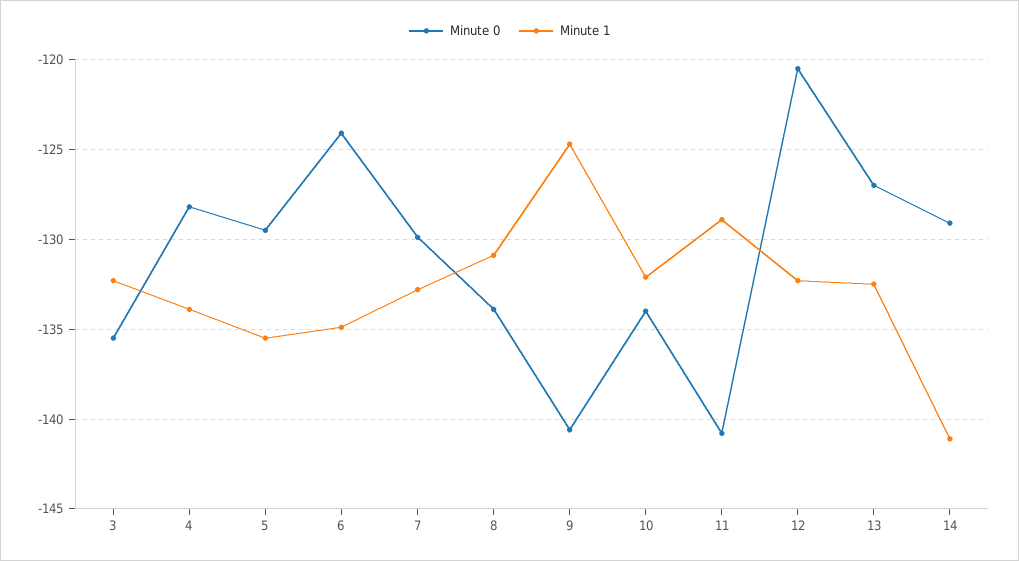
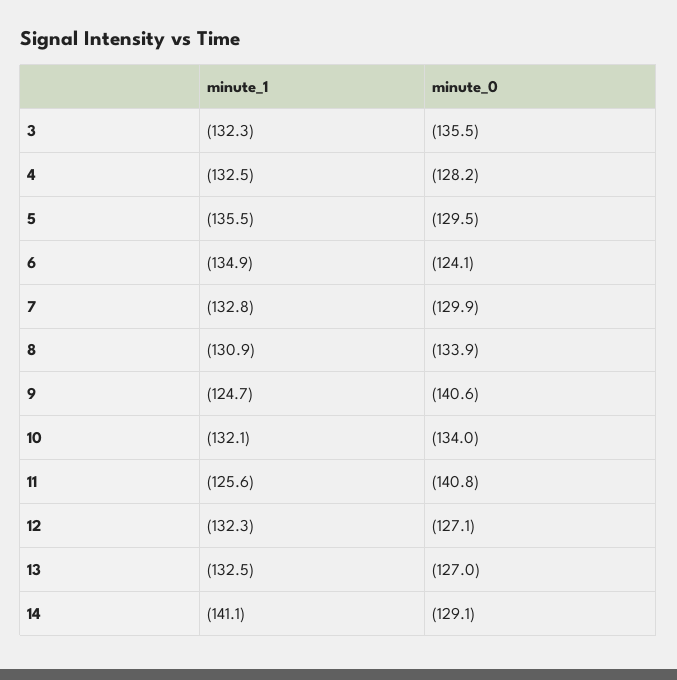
Minute 1, 4: -134 -> -132.5
Minute 1, 11: -129 -> -125.6
Minute 0, 12: -120.5 -> -127.1

